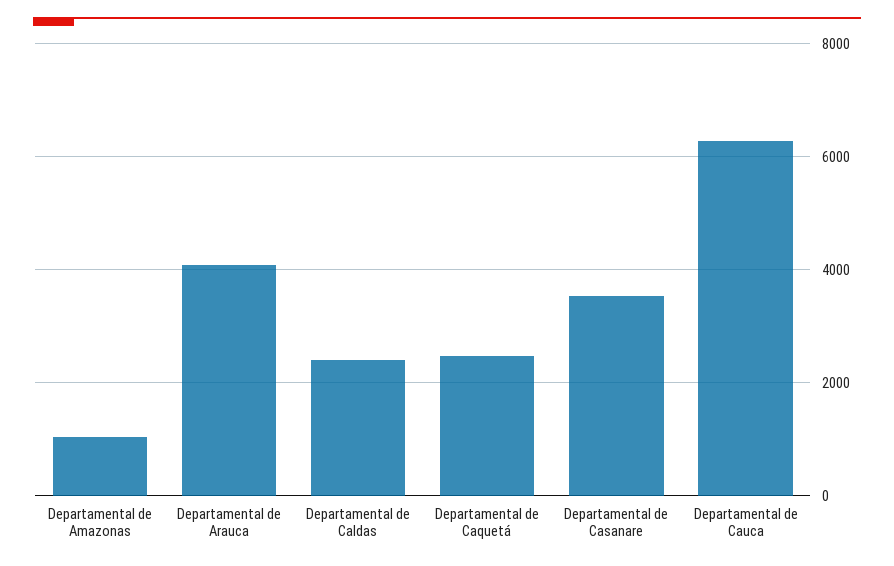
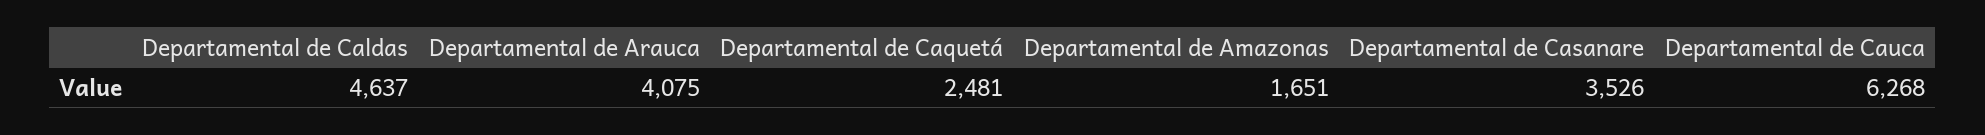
Departamental de Amazonas: 1000 -> 1651
Departamental de Caldas: 2400 -> 4637

